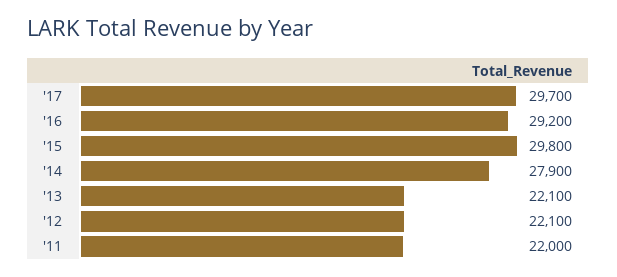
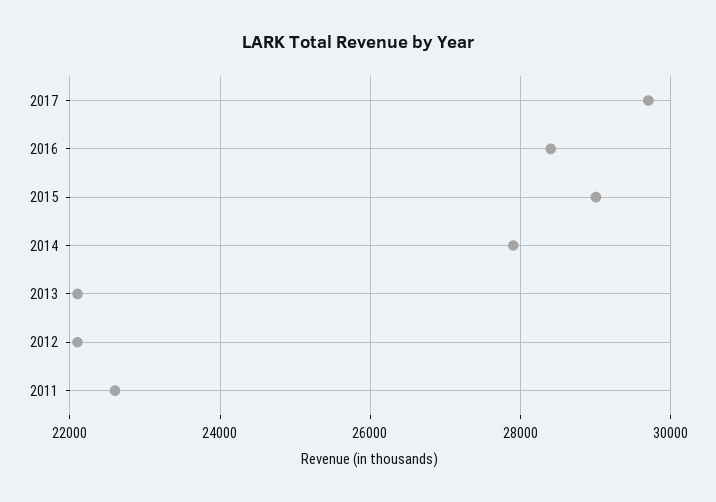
'16: 29200 -> 28400
'15: 29800 -> 29000
'11: 22000 -> 22600

